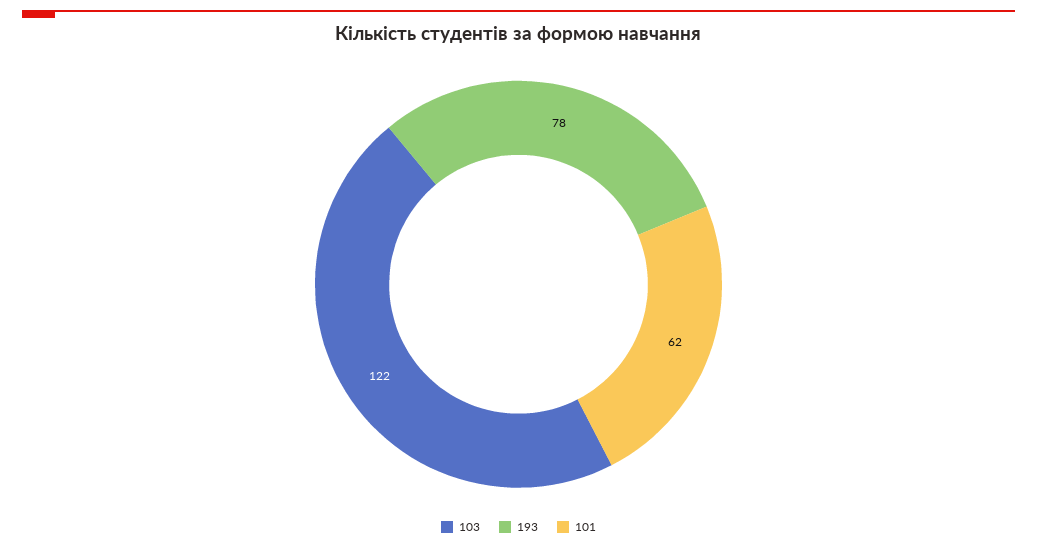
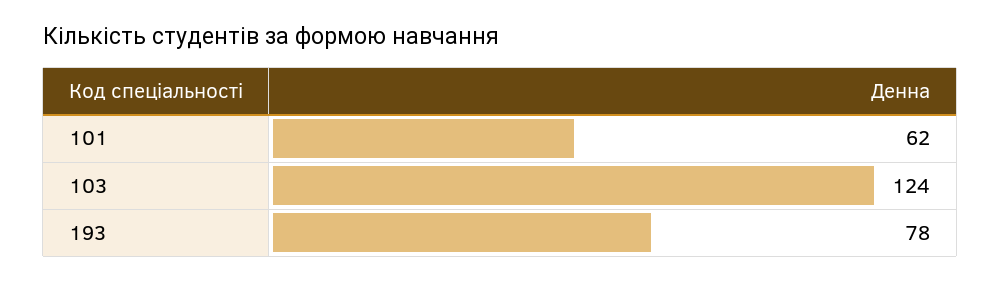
103: 122 -> 124

